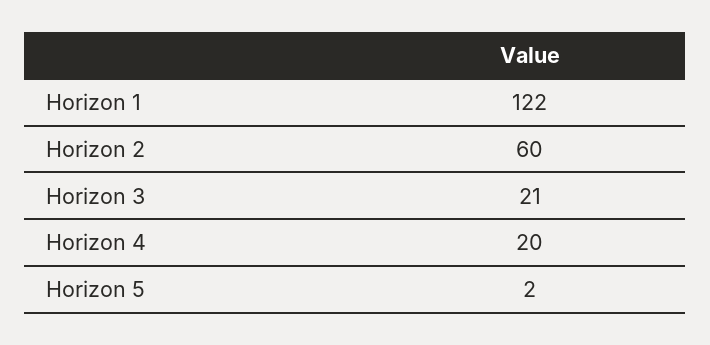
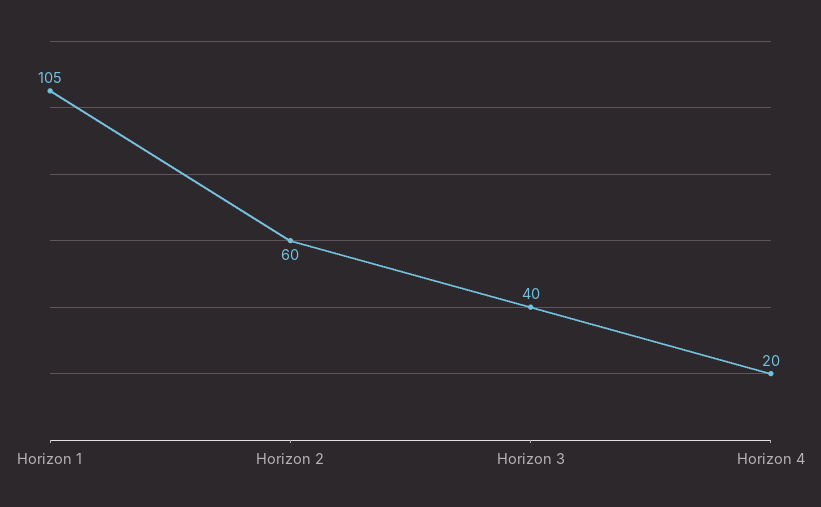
Horizon 1: 122 -> 105
Horizon 3: 21 -> 40
Horizon 5: 2 -> none

